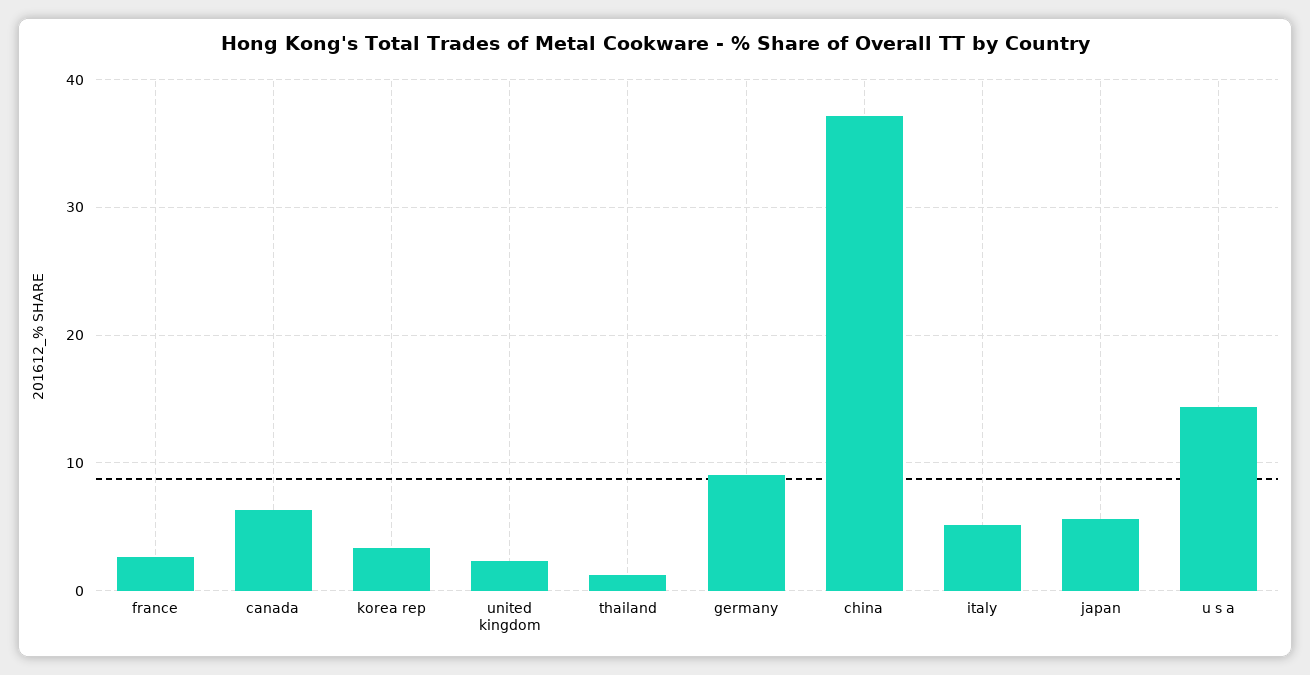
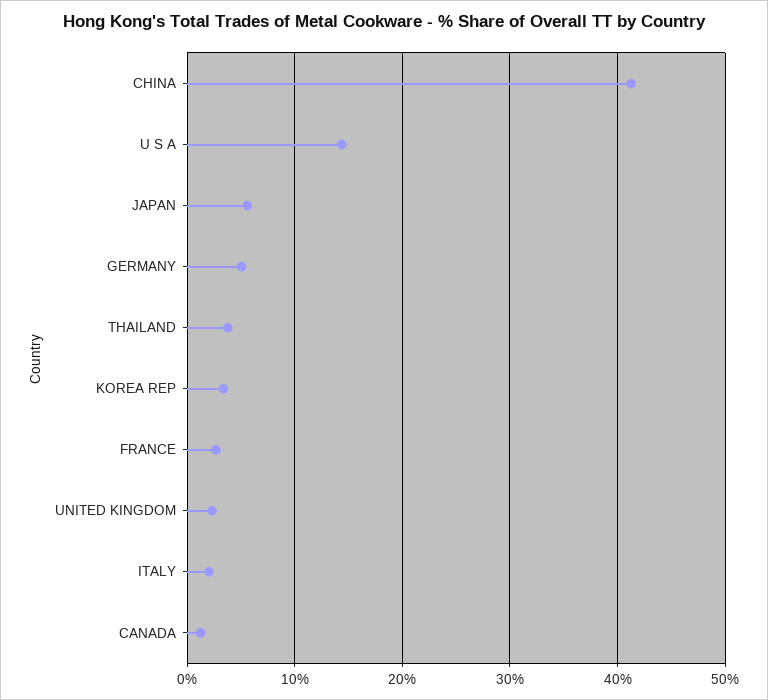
canada: 6 -> 1
thailand: 1 -> 4
germany: 9 -> 5
china: 37 -> 41
italy: 5 -> 2

